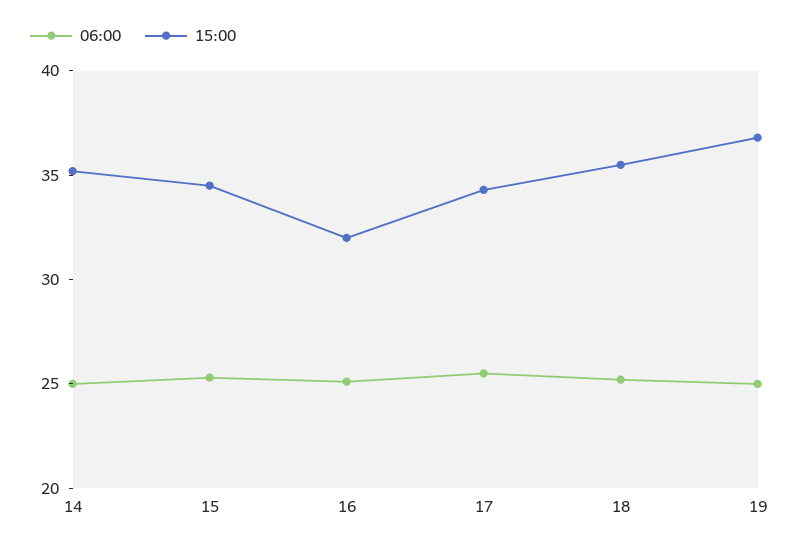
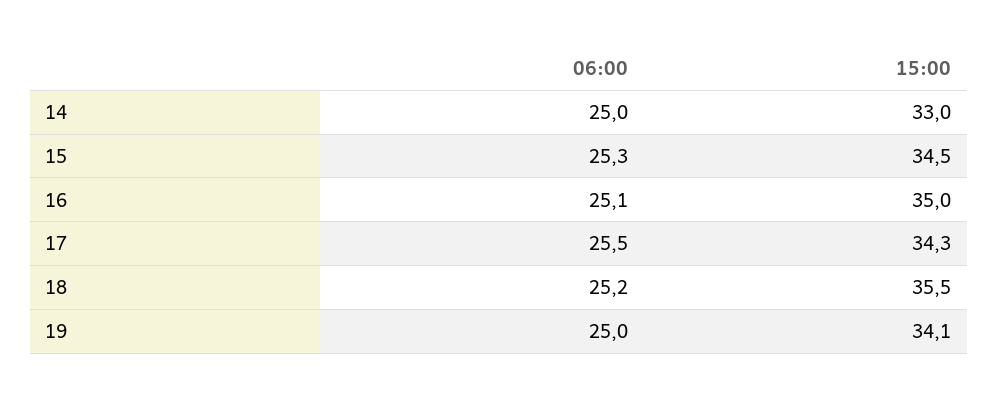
15:00, 14: 35 -> 33
15:00, 16: 32 -> 35
15:00, 19: 37 -> 34.1

